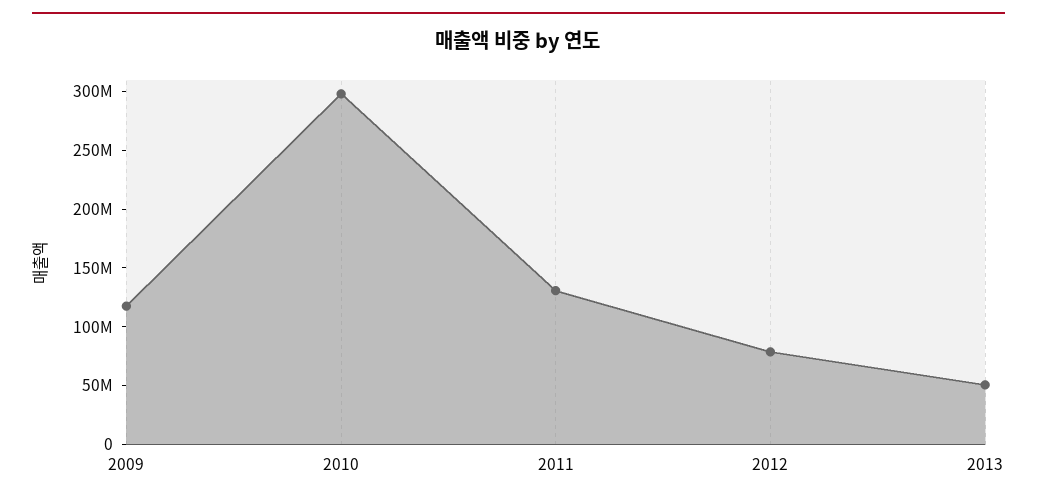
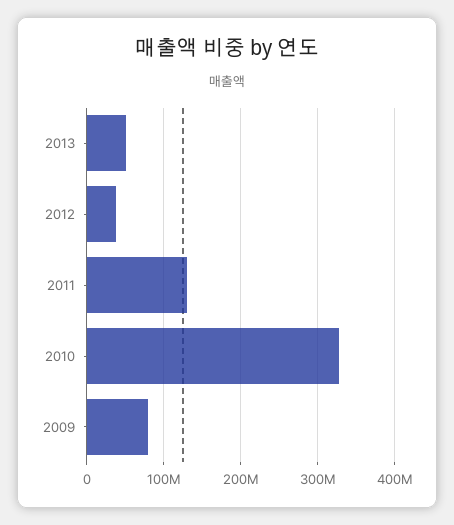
2009: 120000000 -> 80000000
2010: 300000000 -> 330000000
2012: 80000000 -> 40000000

